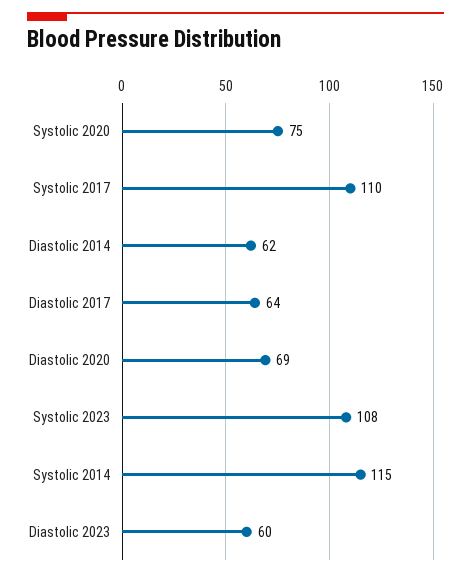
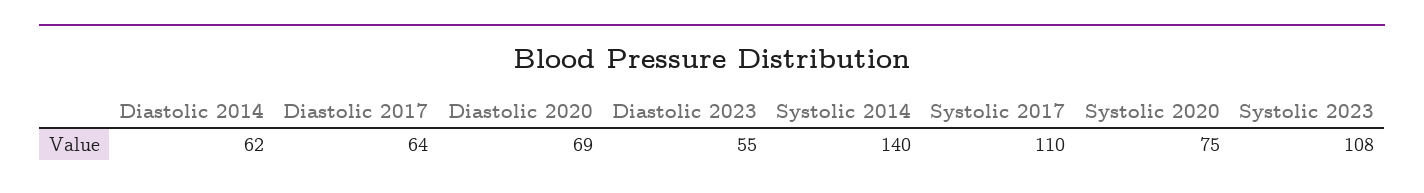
Systolic 2014: 115 -> 140
Diastolic 2023: 60 -> 55

